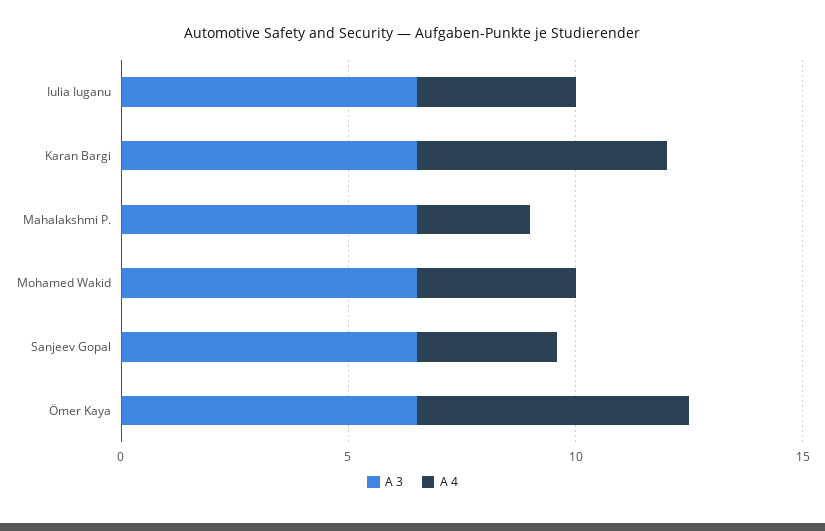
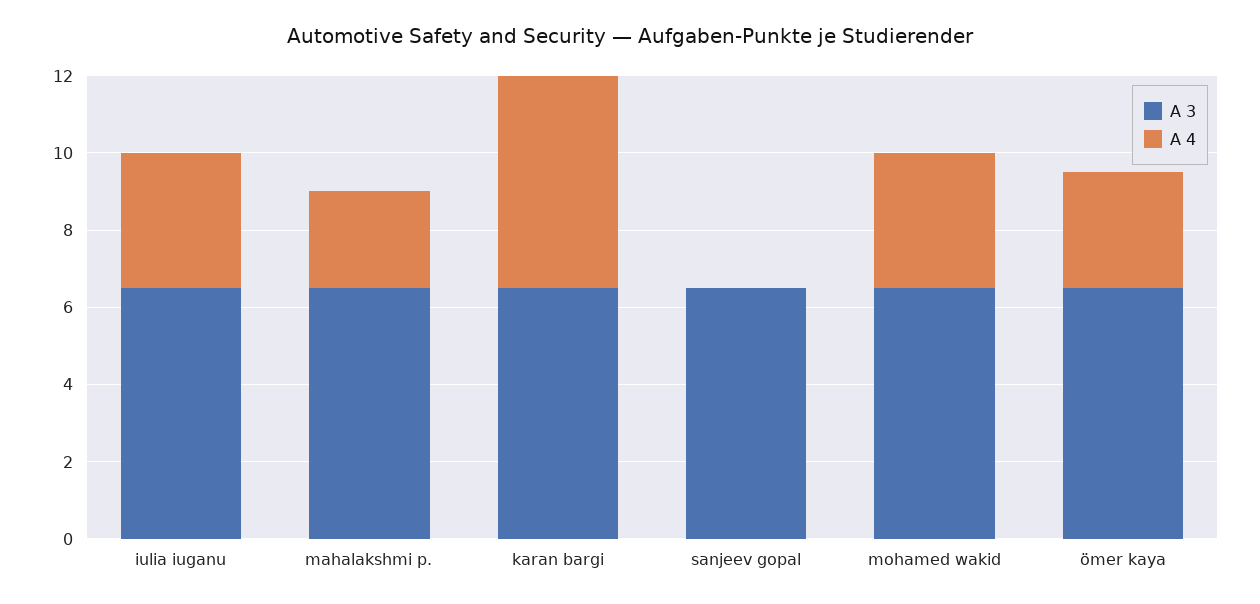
A 4, Sanjeev Gopal: 3 -> 0
A 4, Ömer Kaya: 6 -> 3

